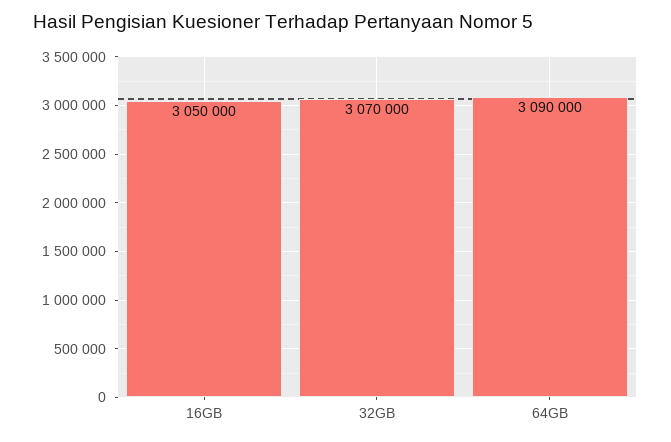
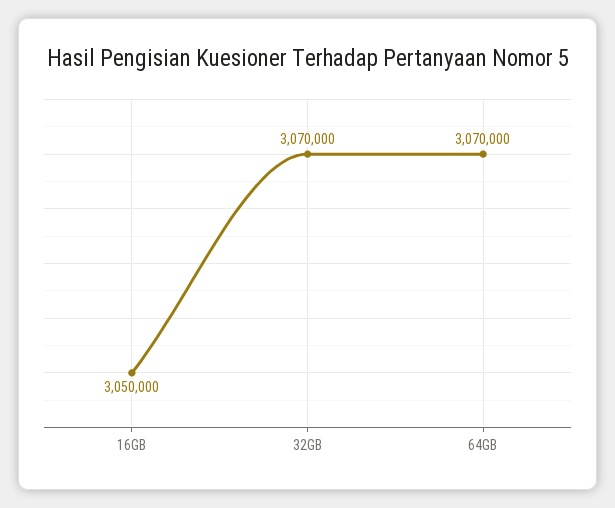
64GB: 3090000 -> 3070000

